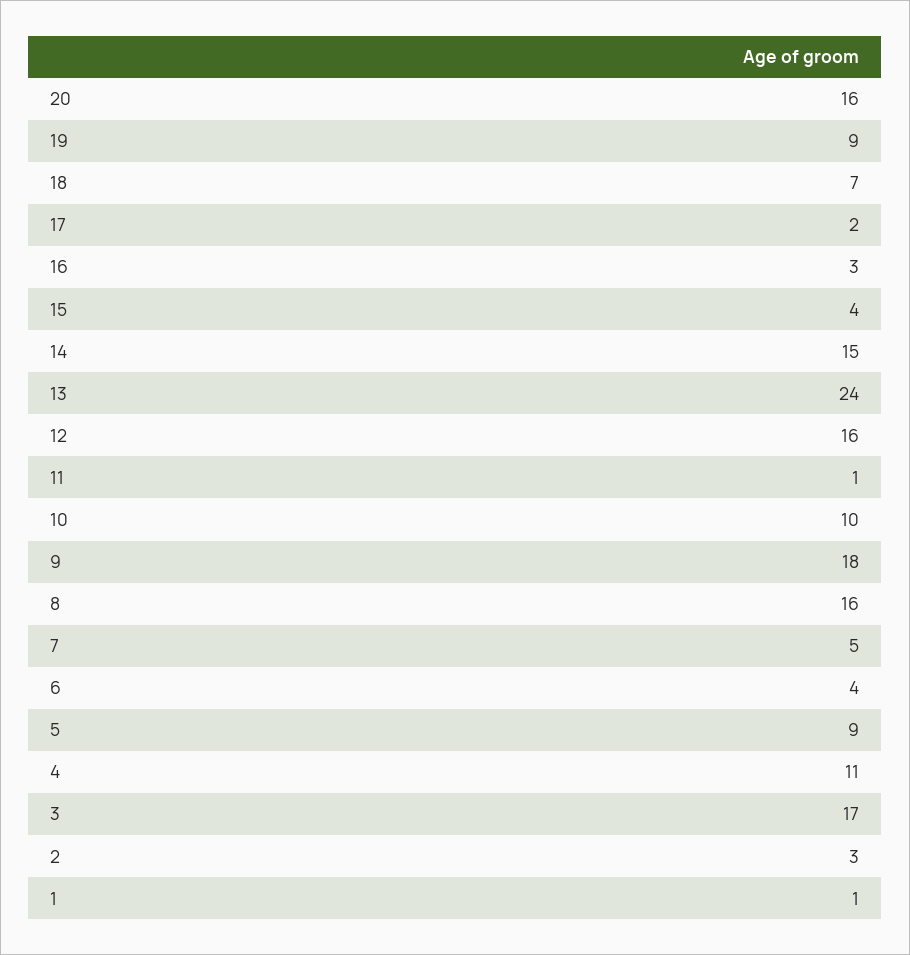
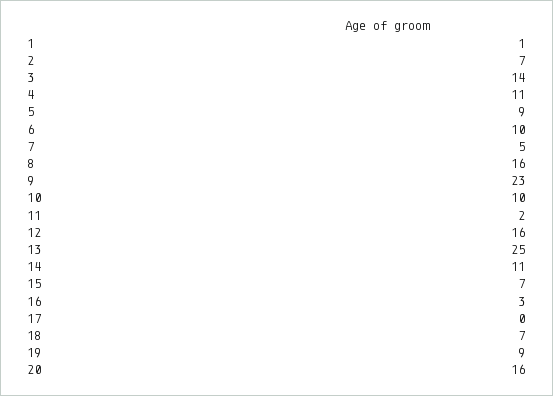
17: 2 -> 0
15: 4 -> 7
14: 15 -> 11
13: 24 -> 25
11: 1 -> 2
9: 18 -> 23
6: 4 -> 10
3: 17 -> 14
2: 3 -> 7

